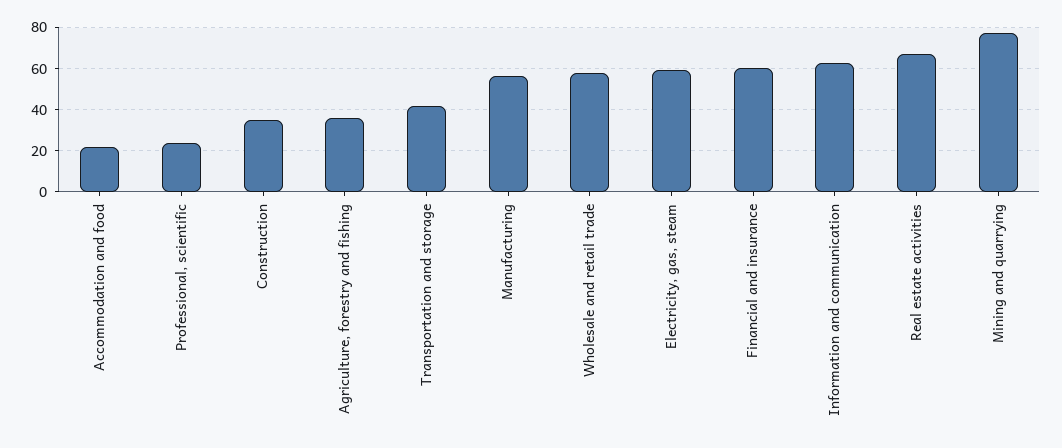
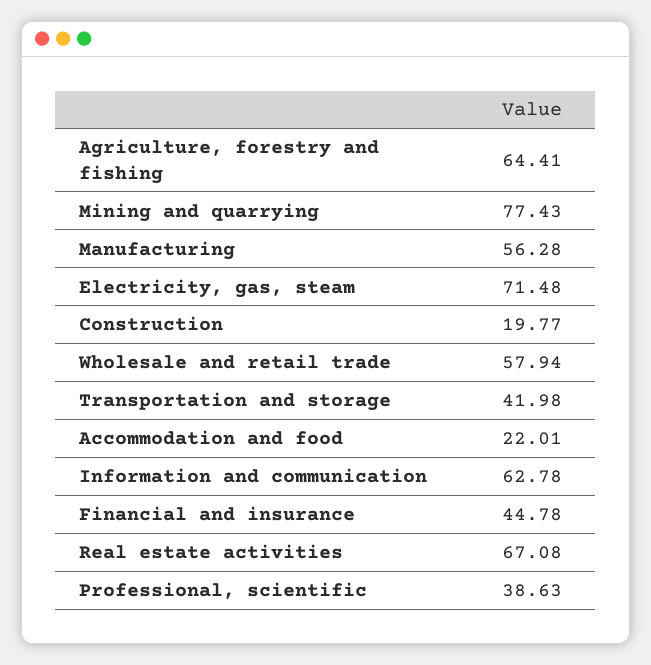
Professional, scientific: 25 -> 38.63
Construction: 35 -> 19.77
Agriculture, forestry and fishing: 35 -> 64.41
Electricity, gas, steam: 60 -> 71.48
Financial and insurance: 60 -> 44.78

